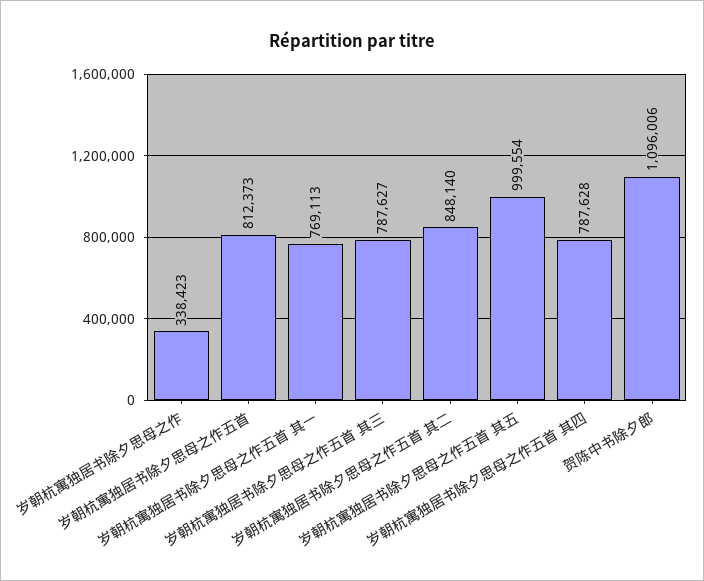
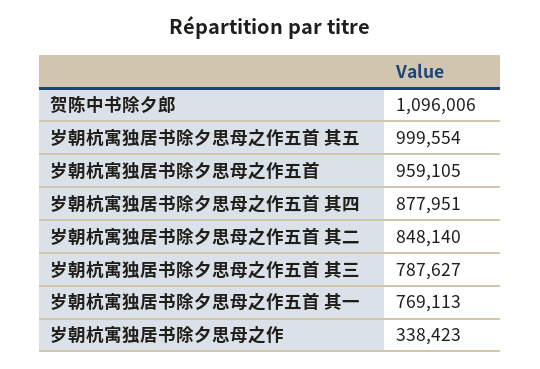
岁朝杭寓独居书除夕思母之作五首: 812373 -> 959105
岁朝杭寓独居书除夕思母之作五首 其四: 787628 -> 877951

